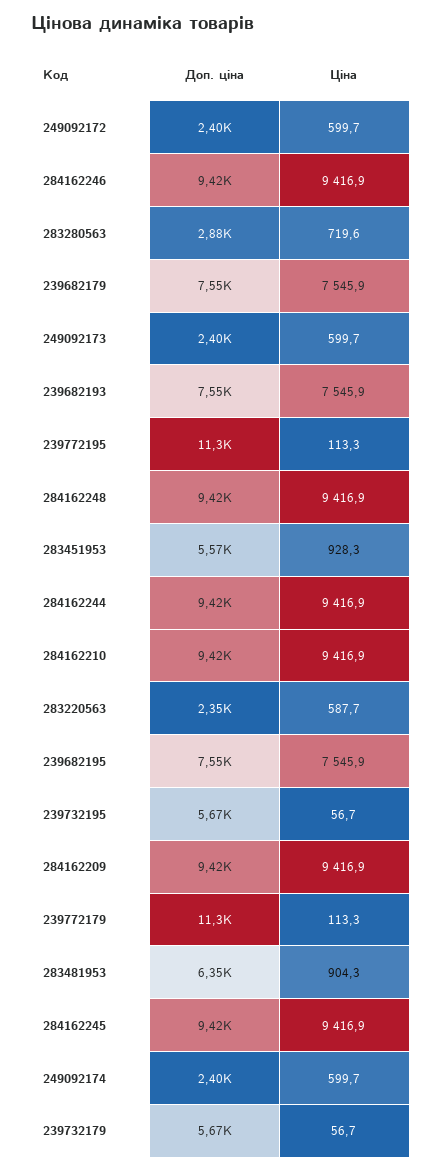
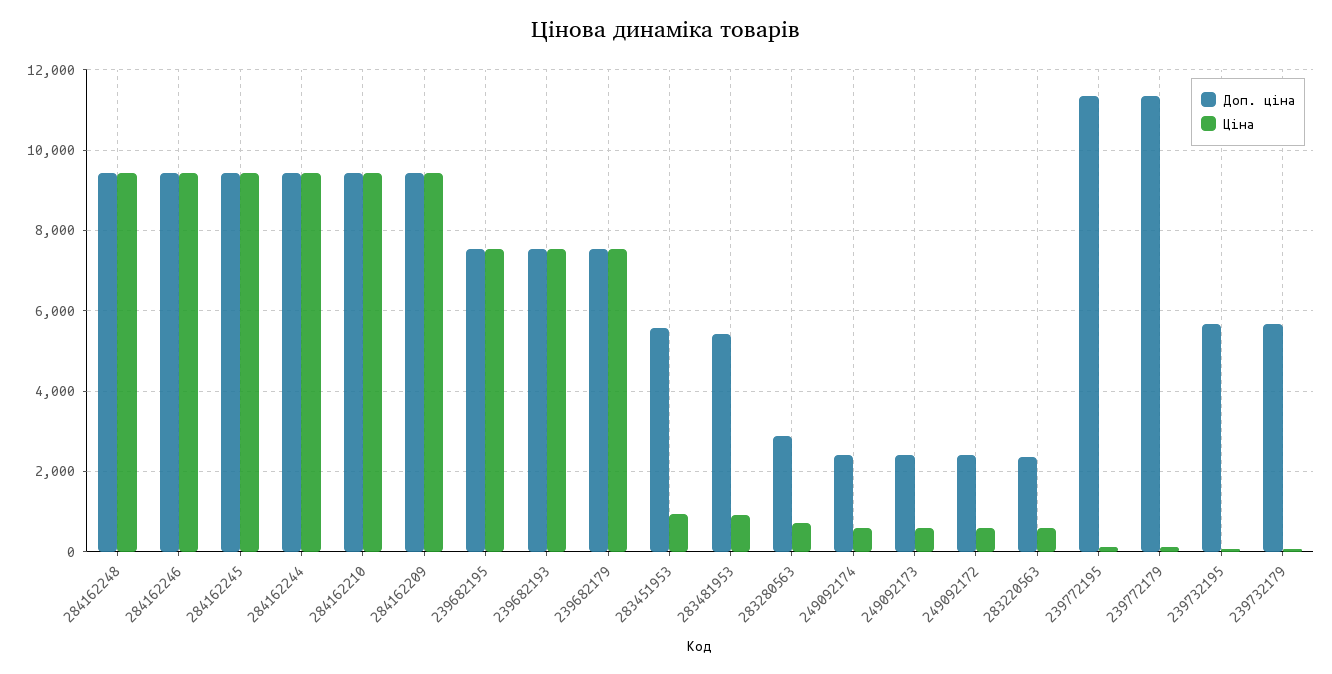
Доп. ціна, 283481953: 6350 -> 5400

